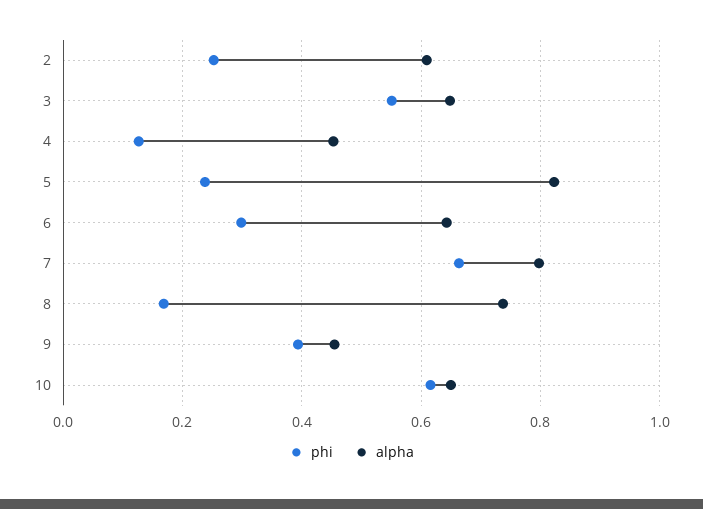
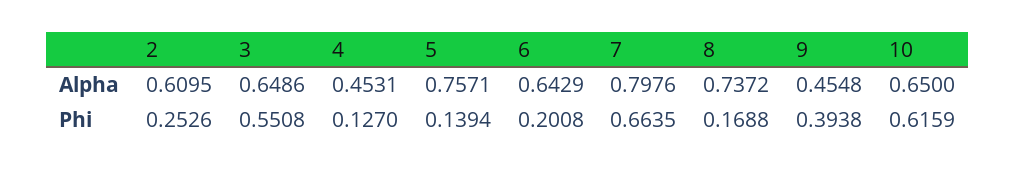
phi, 5: 0.24 -> 0.1394
alpha, 5: 0.82 -> 0.7571
phi, 6: 0.3 -> 0.2008

